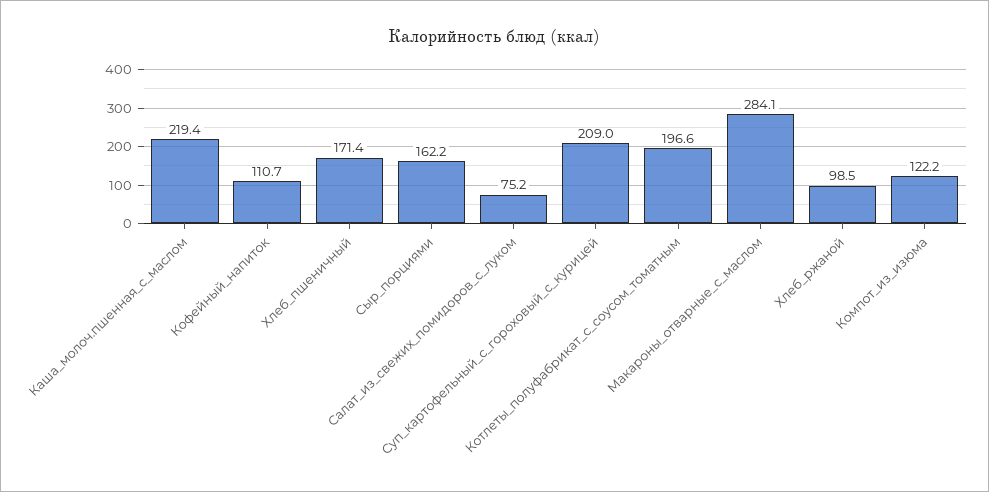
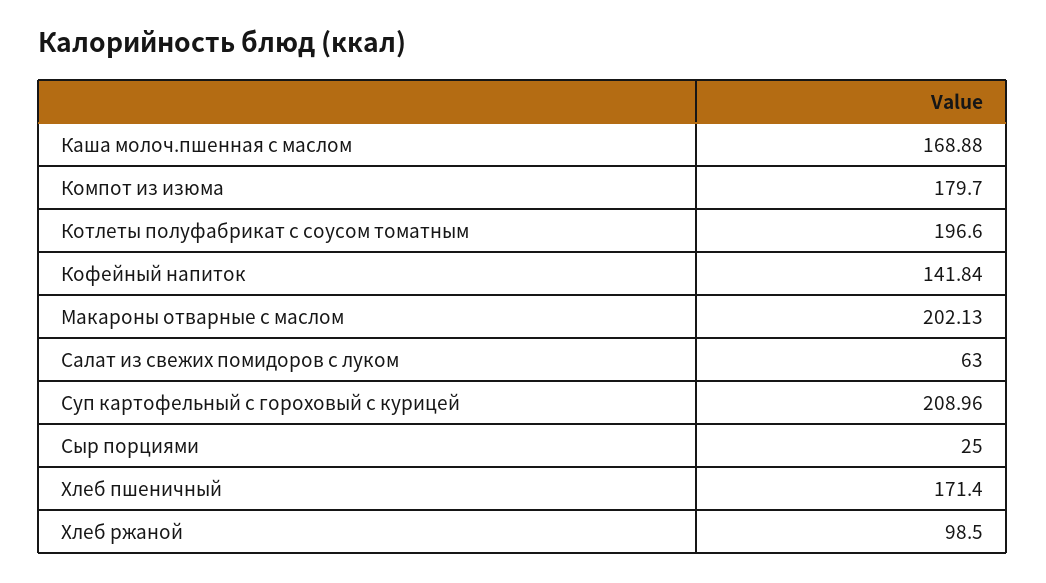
Каша_молоч.пшенная_с_маслом: 219.4 -> 168.88
Кофейный_напиток: 110.7 -> 141.84
Сыр_порциями: 162.2 -> 25
Салат_из_свежих_помидоров_с_луком: 75.2 -> 63
Макароны_отварные_с_маслом: 284.1 -> 202.13
Компот_из_изюма: 122.2 -> 179.7

